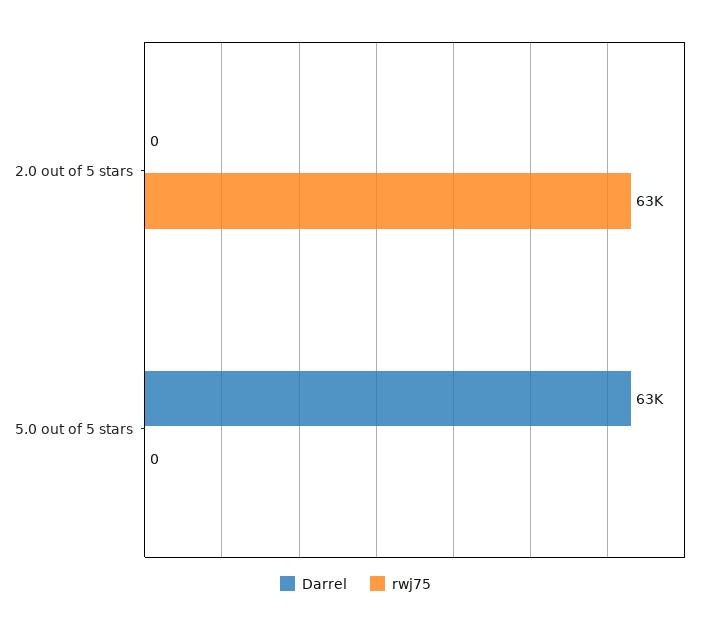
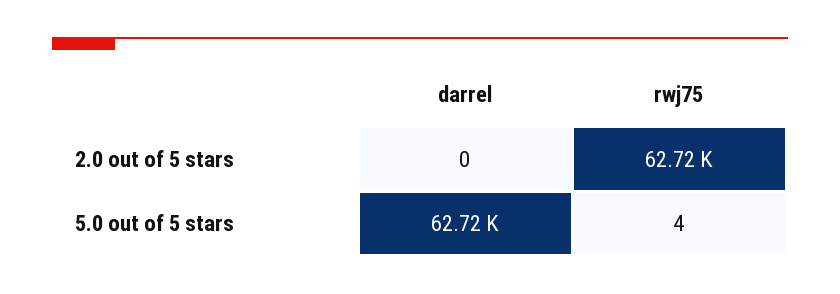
rwj75, 5.0 out of 5 stars: 0 -> 4

